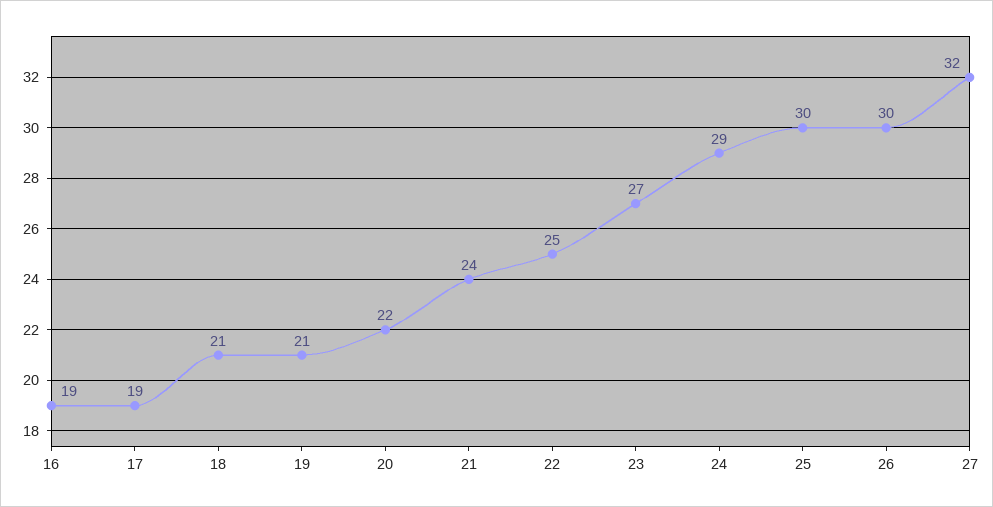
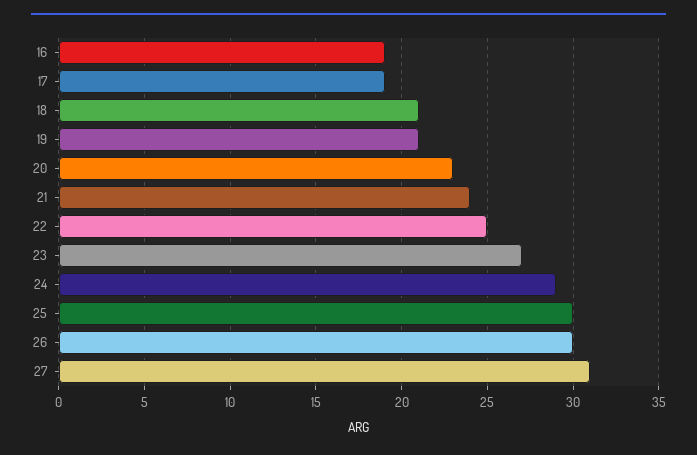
20: 22 -> 23
27: 32 -> 31

